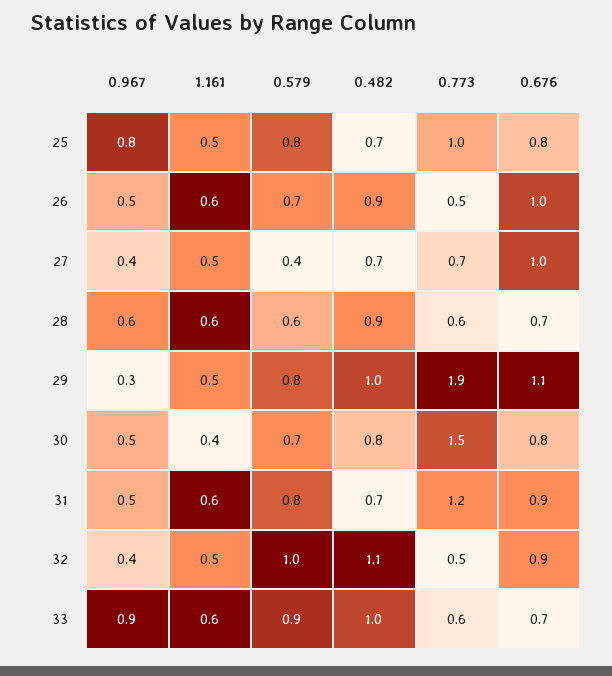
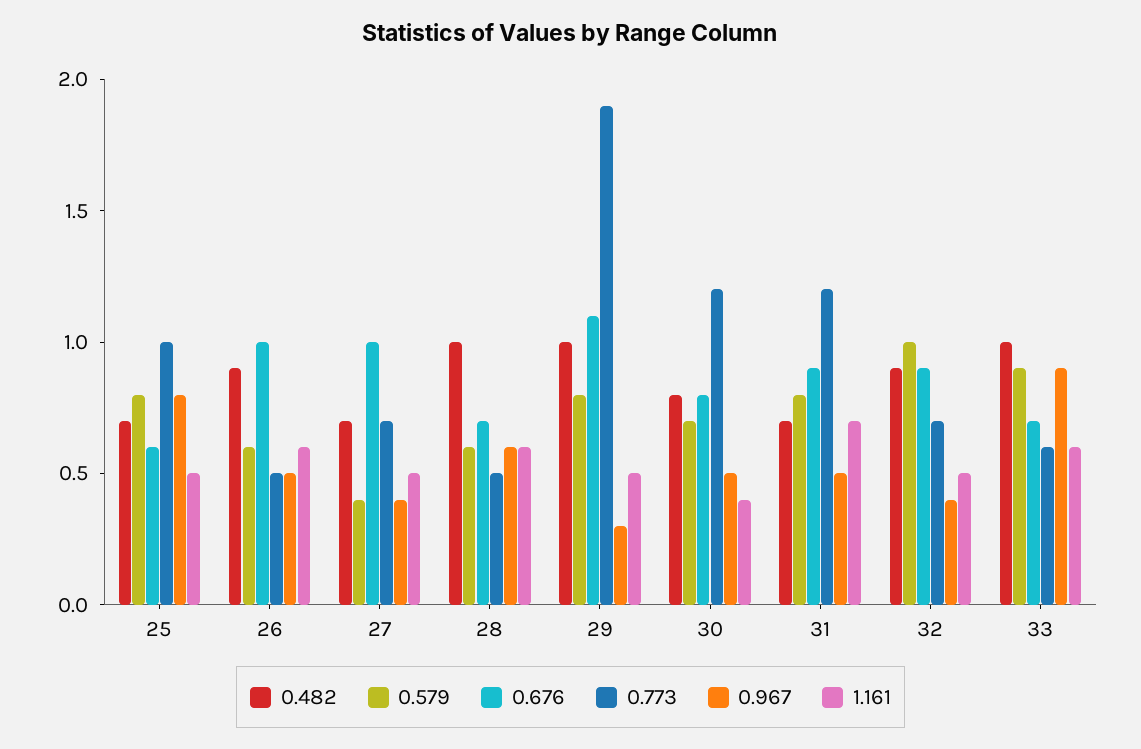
0.676, 25: 0.8 -> 0.6
0.579, 26: 0.7 -> 0.6
0.482, 28: 0.9 -> 1
0.773, 28: 0.6 -> 0.5
0.773, 30: 1.5 -> 1.2
1.161, 31: 0.6 -> 0.7
0.482, 32: 1.1 -> 0.9
0.773, 32: 0.5 -> 0.7

